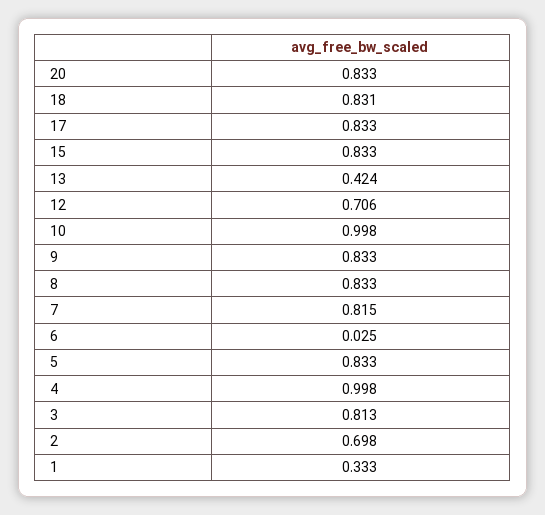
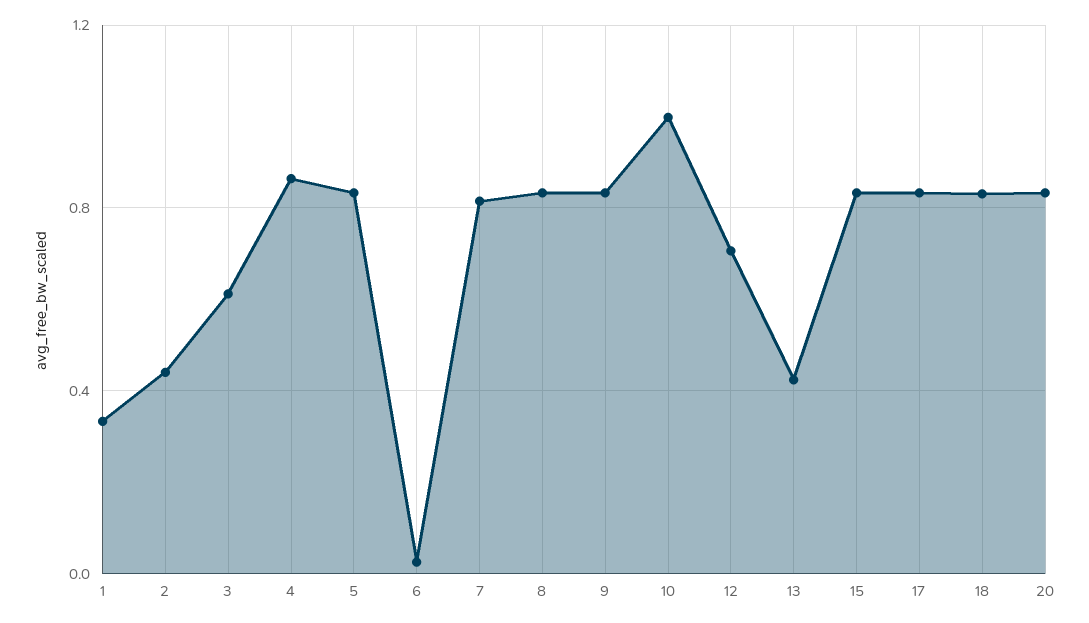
4: 0.998 -> 0.85
3: 0.813 -> 0.6
2: 0.698 -> 0.45

